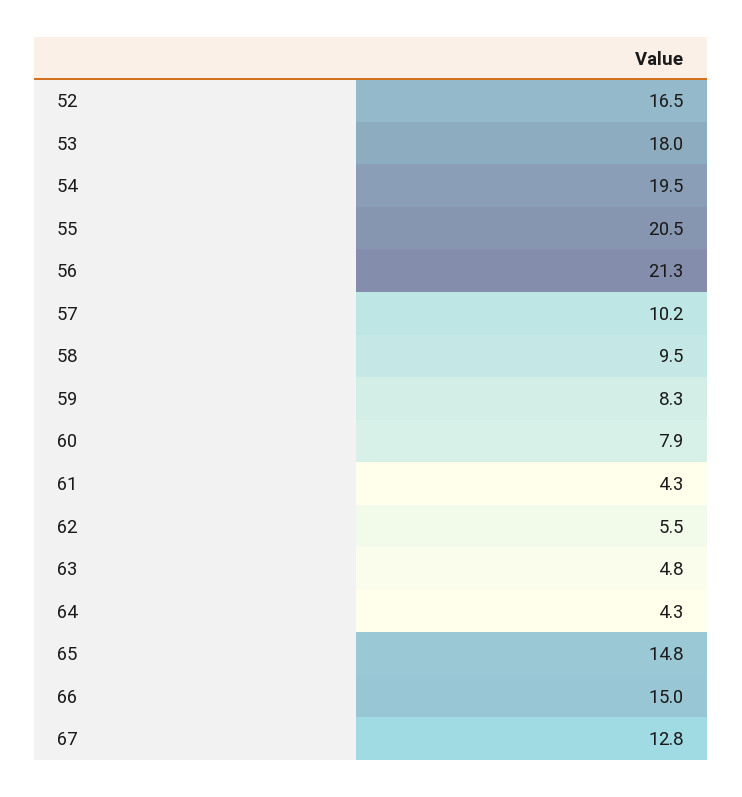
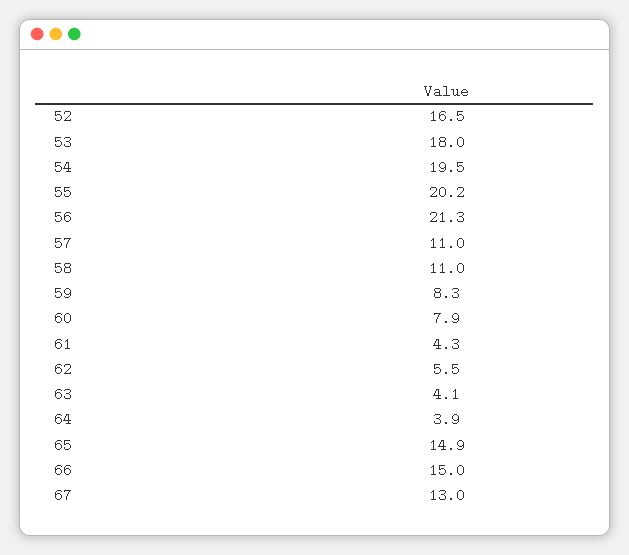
55: 20.5 -> 20.2
57: 10.2 -> 11
58: 9.5 -> 11
63: 4.8 -> 4.1
64: 4.3 -> 3.9
65: 14.8 -> 14.9
67: 12.8 -> 13

